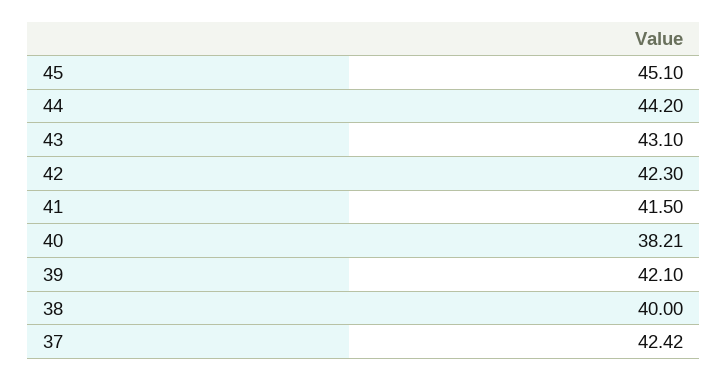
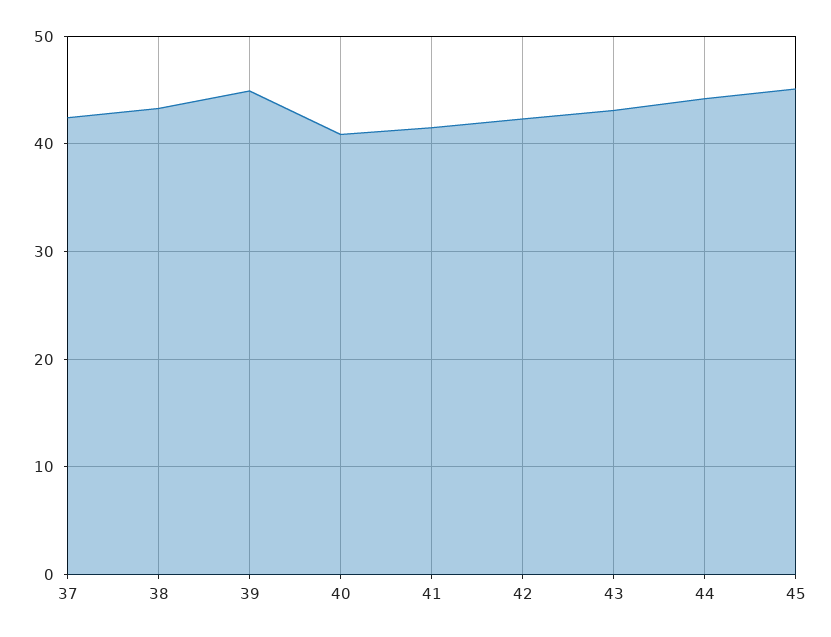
40: 38.21 -> 41
39: 42.1 -> 45
38: 40 -> 43

